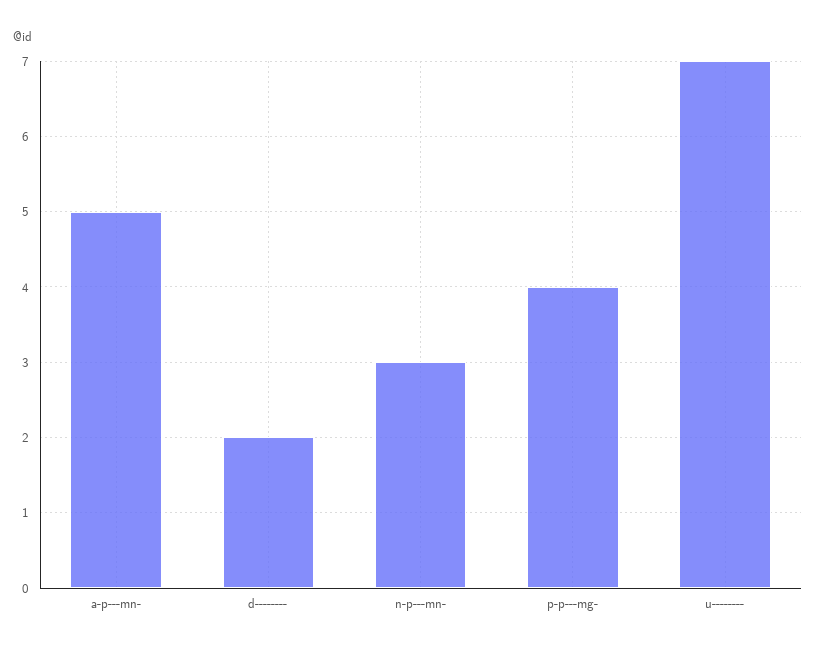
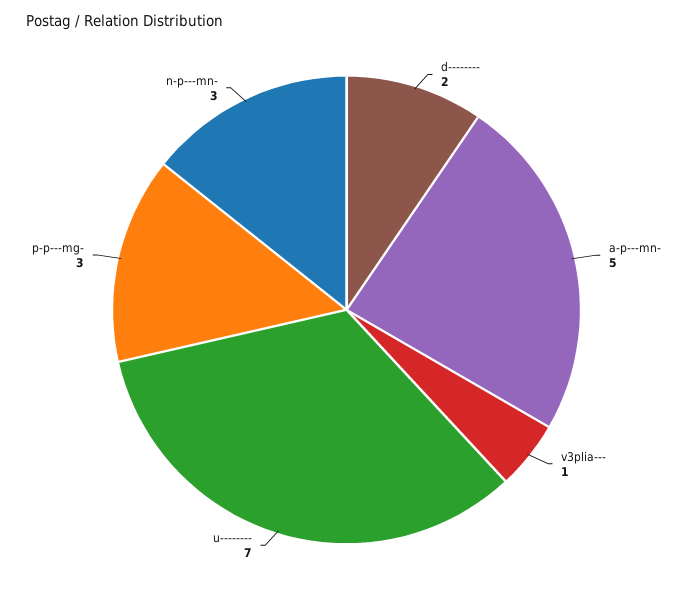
p-p---mg-: 4 -> 3
v3plia---: none -> 1

